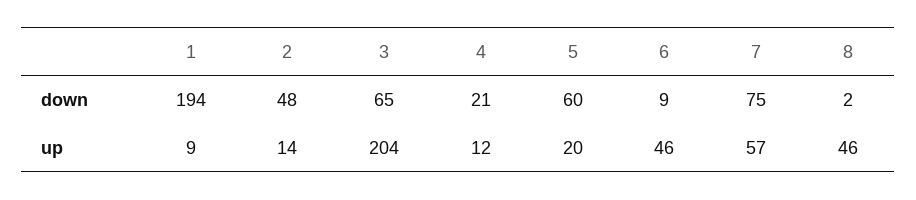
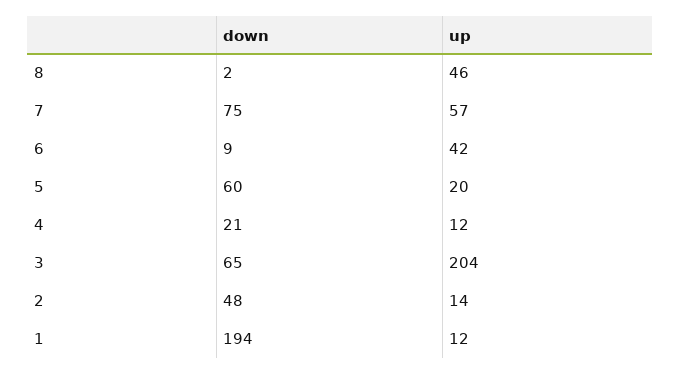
1, up: 9 -> 12
6, up: 46 -> 42

